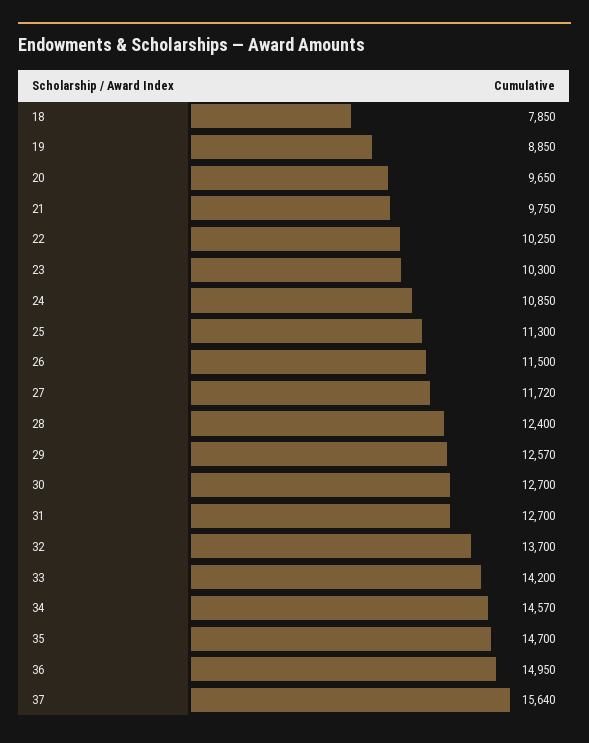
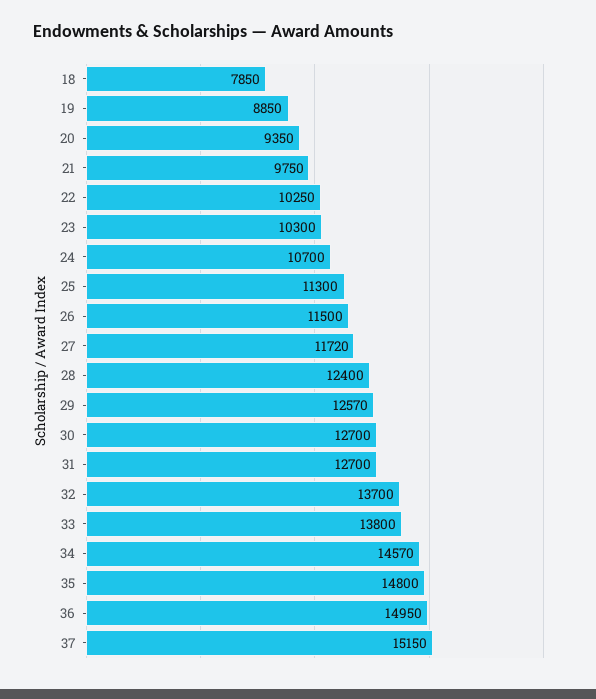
20: 9650 -> 9350
24: 10850 -> 10700
33: 14200 -> 13800
35: 14700 -> 14800
37: 15640 -> 15150

